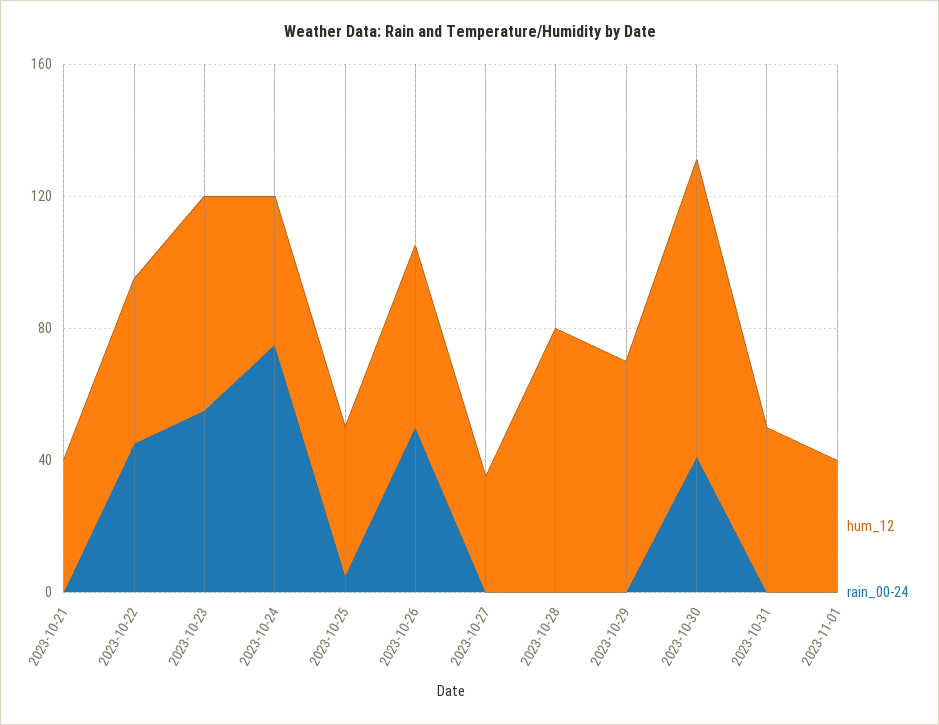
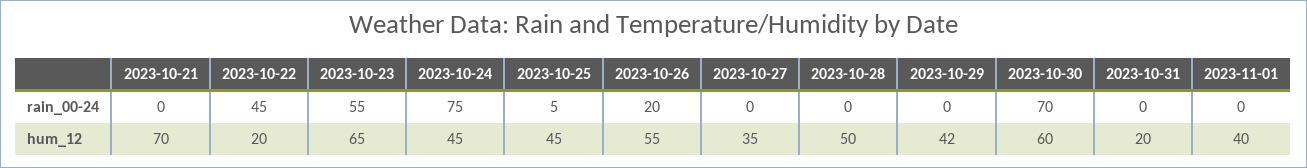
hum_12, 2023-10-21: 40 -> 70
hum_12, 2023-10-22: 50 -> 20
rain_00-24, 2023-10-26: 50 -> 20
hum_12, 2023-10-28: 80 -> 50
hum_12, 2023-10-29: 70 -> 42
hum_12, 2023-10-30: 90 -> 60
rain_00-24, 2023-10-30: 40 -> 70
hum_12, 2023-10-31: 50 -> 20

